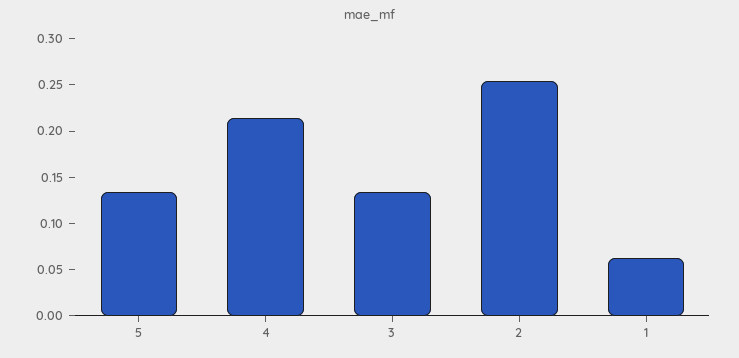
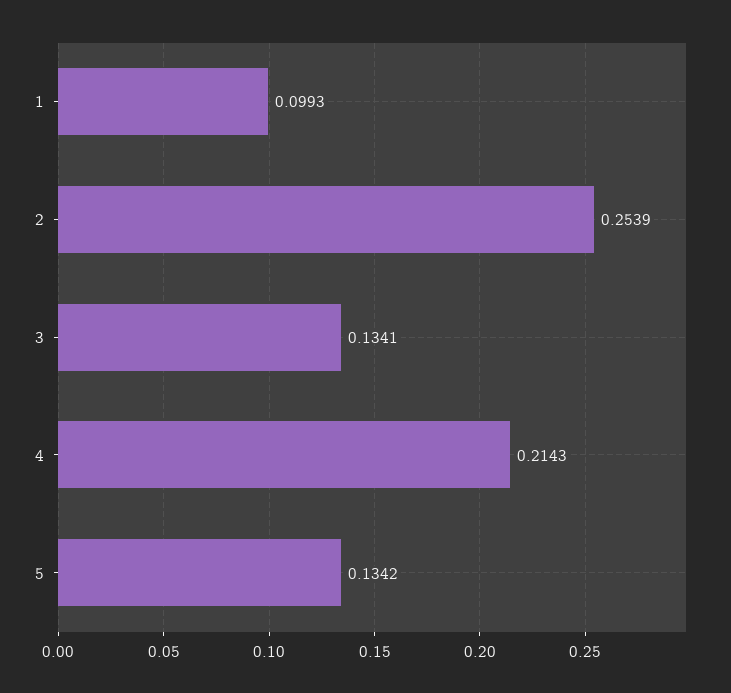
1: 0.06 -> 0.0993

